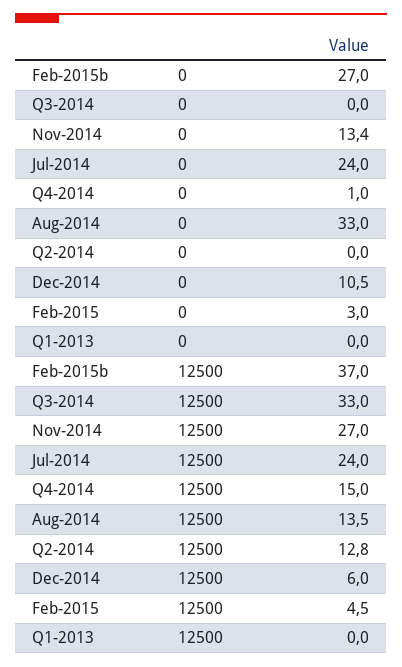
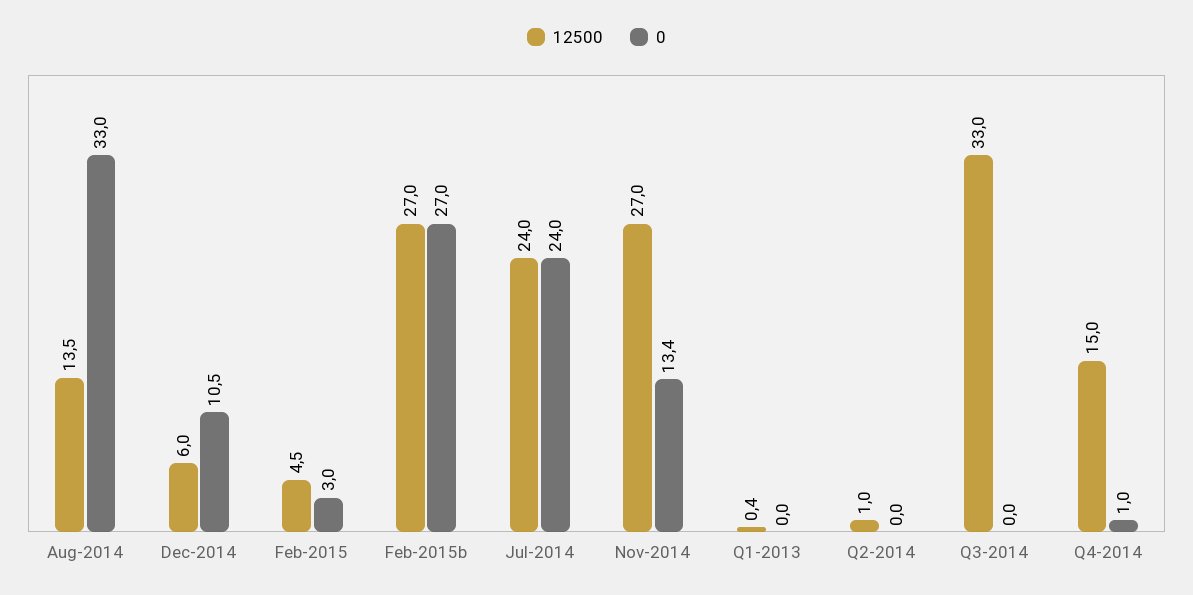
12500, Feb-2015b: 37 -> 27
12500, Q2-2014: 12.8 -> 1
12500, Q1-2013: 0 -> 0.4

